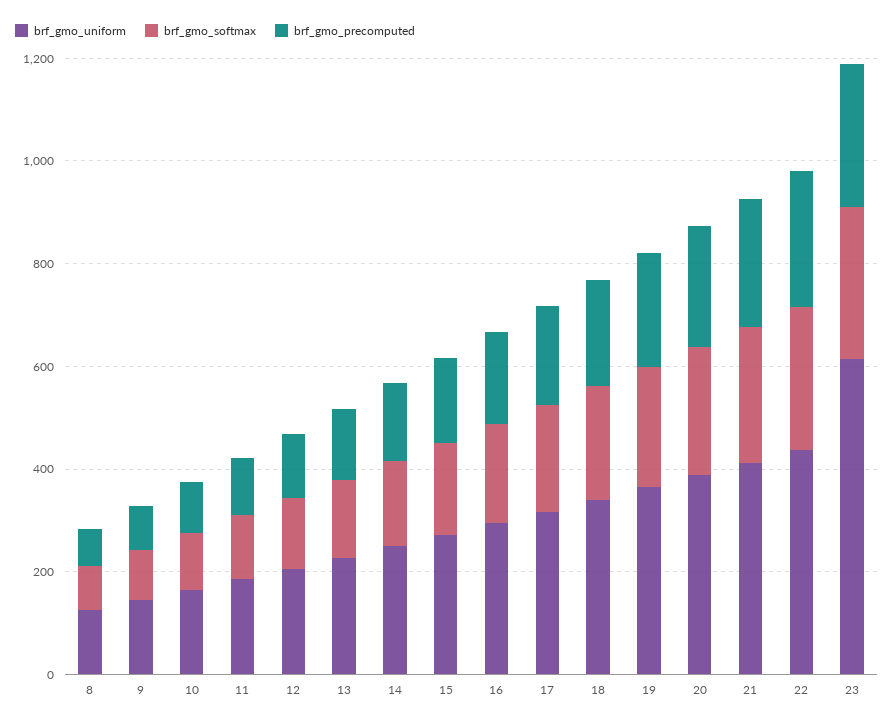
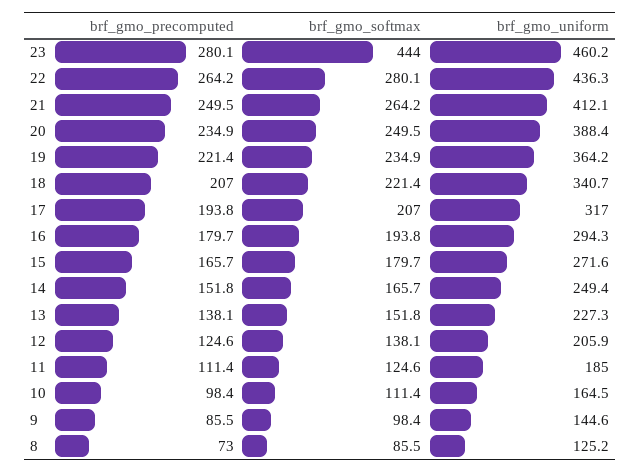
brf_gmo_uniform, 23: 600 -> 460.2
brf_gmo_softmax, 23: 300 -> 444

